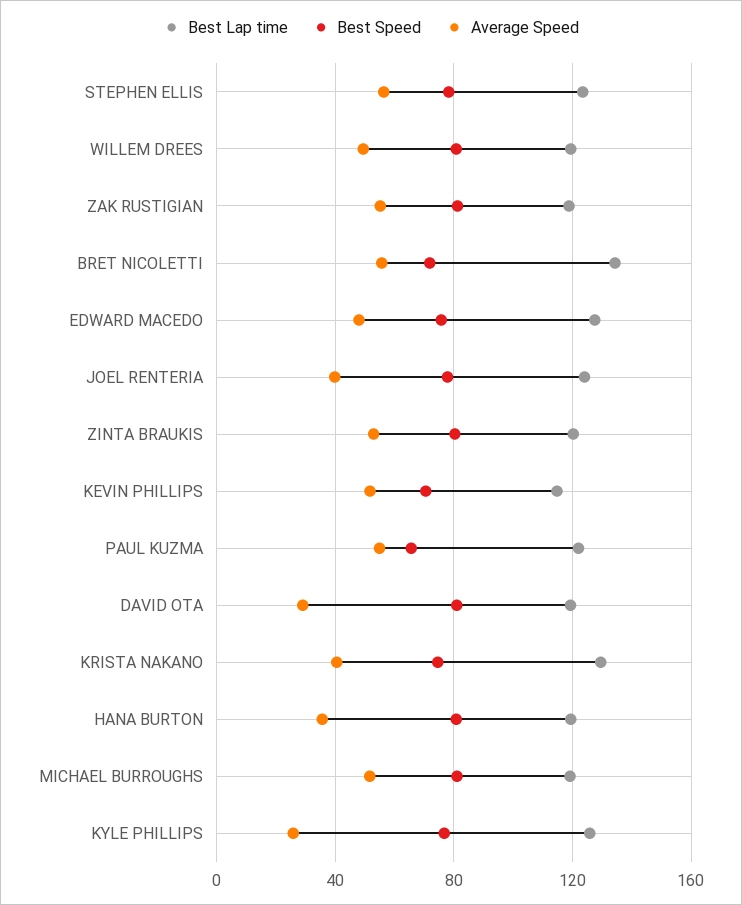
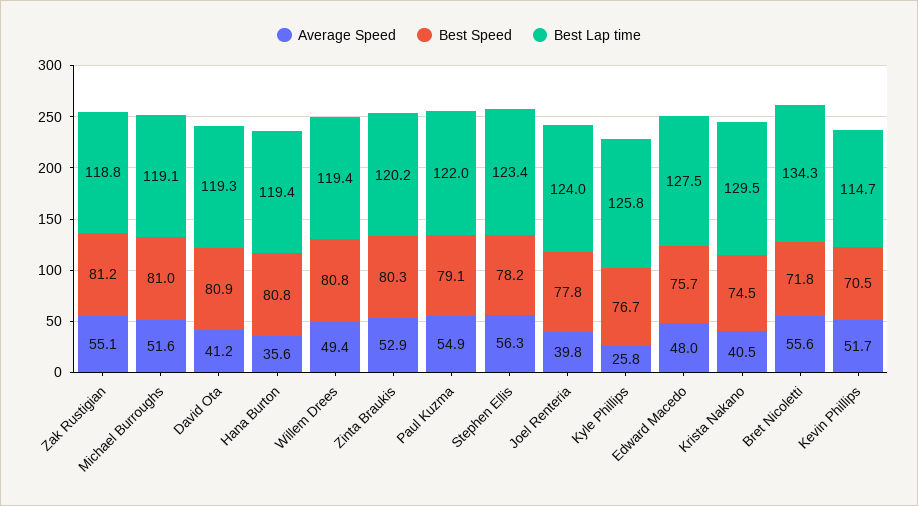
Best Speed, PAUL KUZMA: 65 -> 79.1
Average Speed, DAVID OTA: 30 -> 41.2

